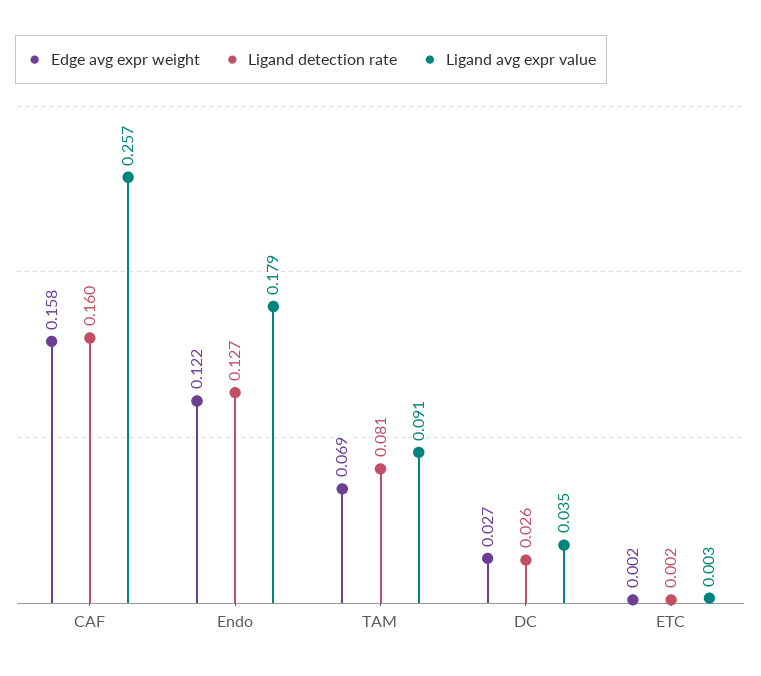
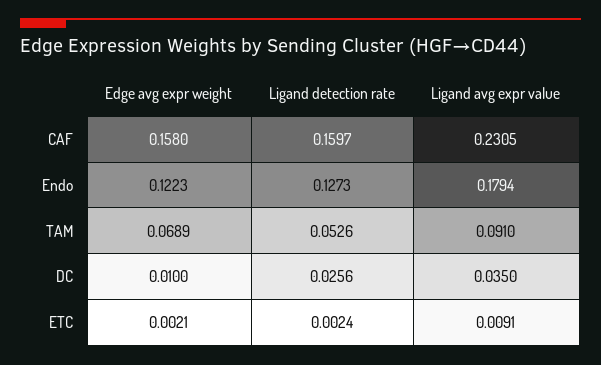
Ligand avg expr value, CAF: 0.257 -> 0.2305
Ligand detection rate, TAM: 0.081 -> 0.0526
Edge avg expr weight, DC: 0.027 -> 0.01
Ligand avg expr value, ETC: 0.003 -> 0.0091

